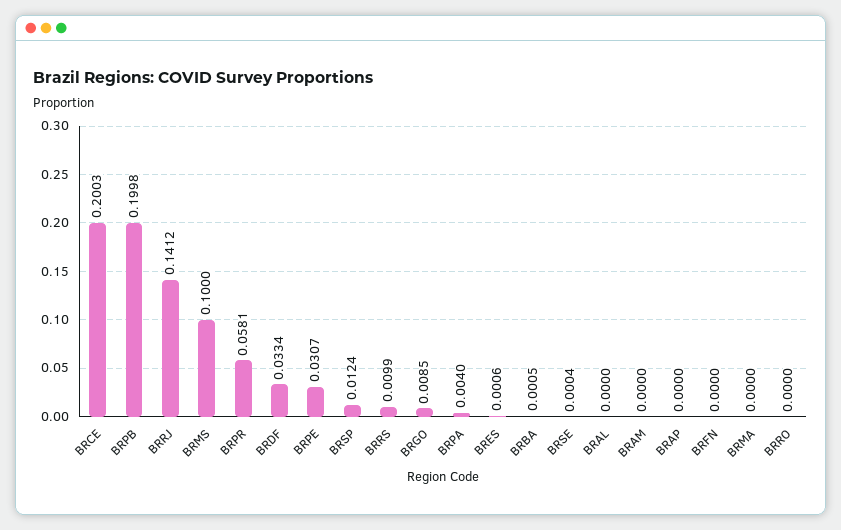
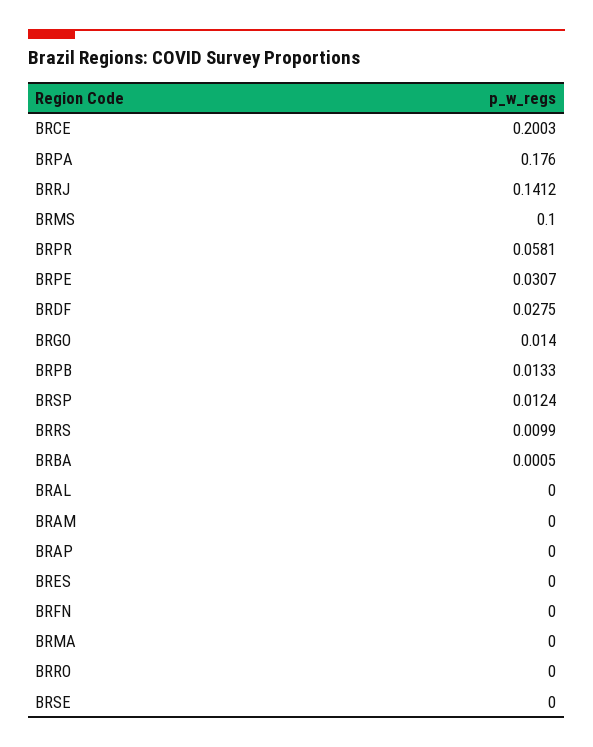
BRPB: 0.1998 -> 0.0133
BRDF: 0.0334 -> 0.0275
BRGO: 0.0085 -> 0.014
BRPA: 0.004 -> 0.176
BRES: 0.0006 -> 0
BRSE: 0.0004 -> 0

